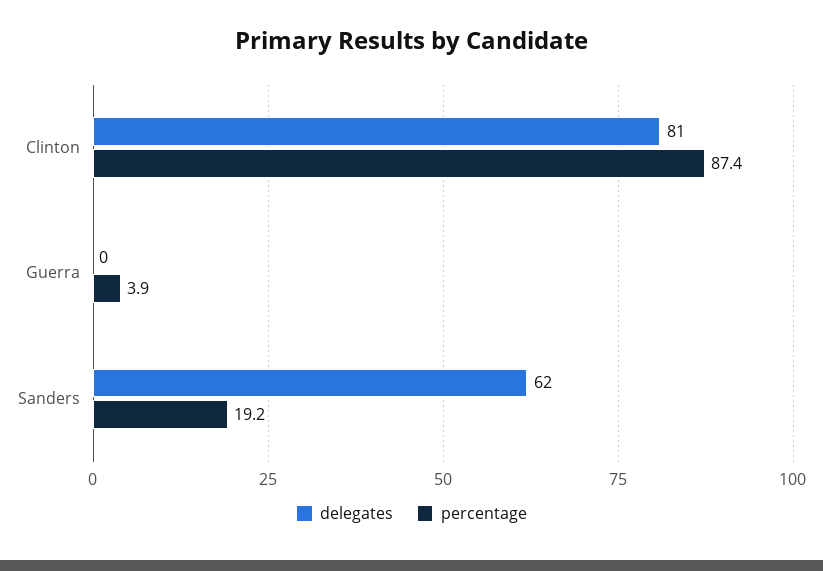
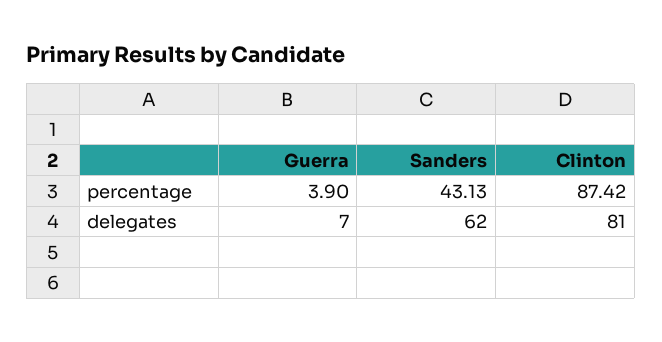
delegates, Guerra: 0 -> 7
percentage, Sanders: 19.2 -> 43.13

